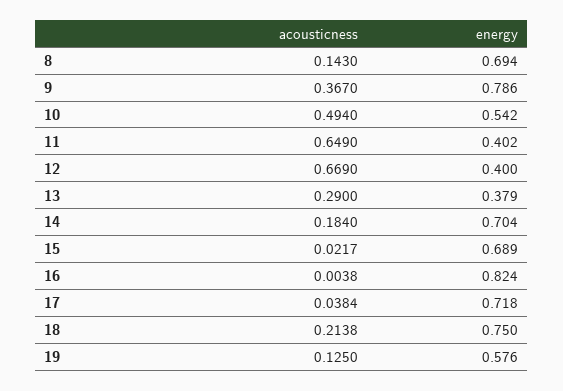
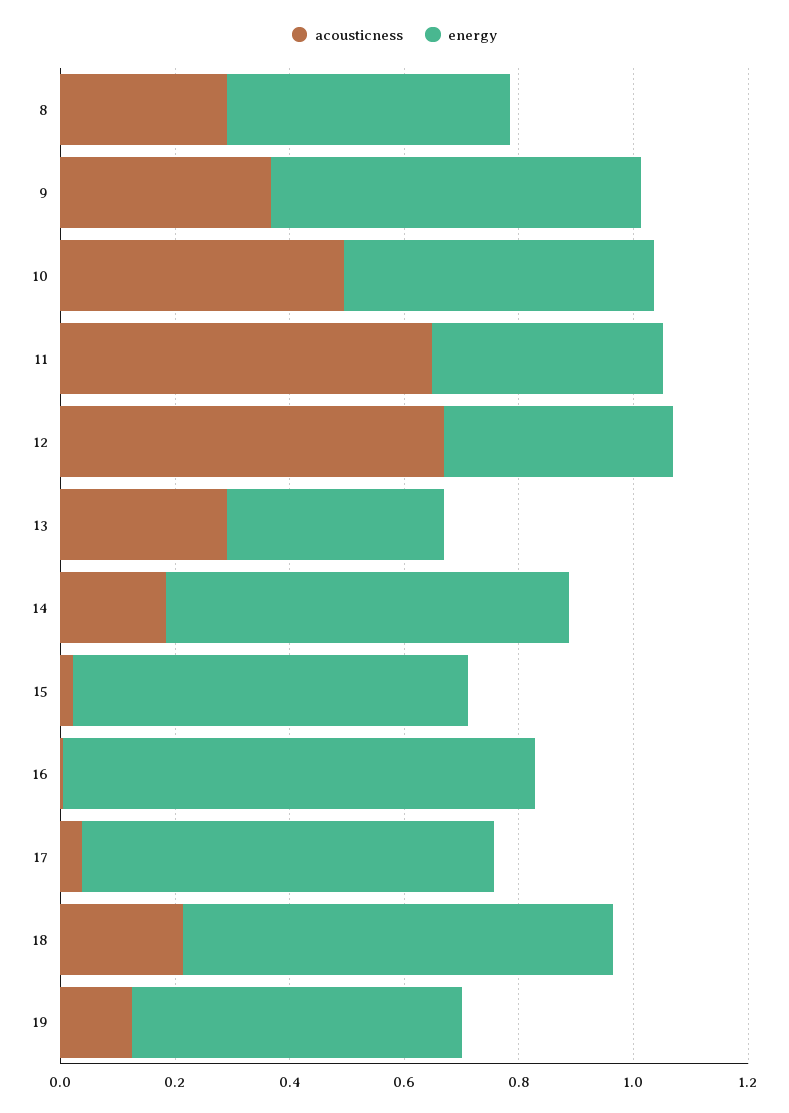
acousticness, 8: 0.143 -> 0.3
energy, 8: 0.694 -> 0.5
energy, 9: 0.786 -> 0.65

